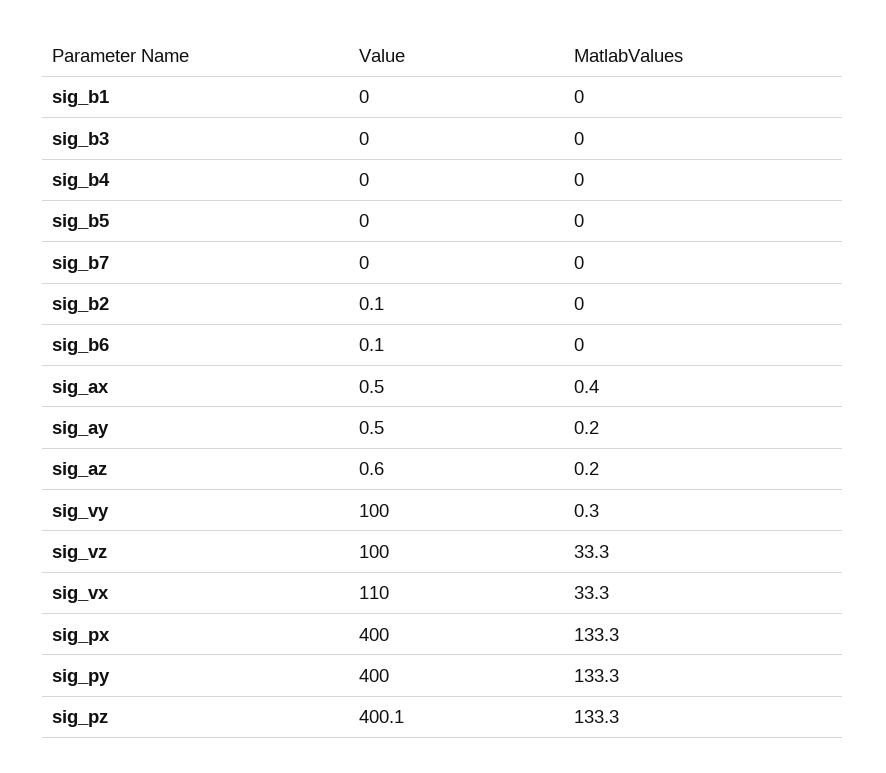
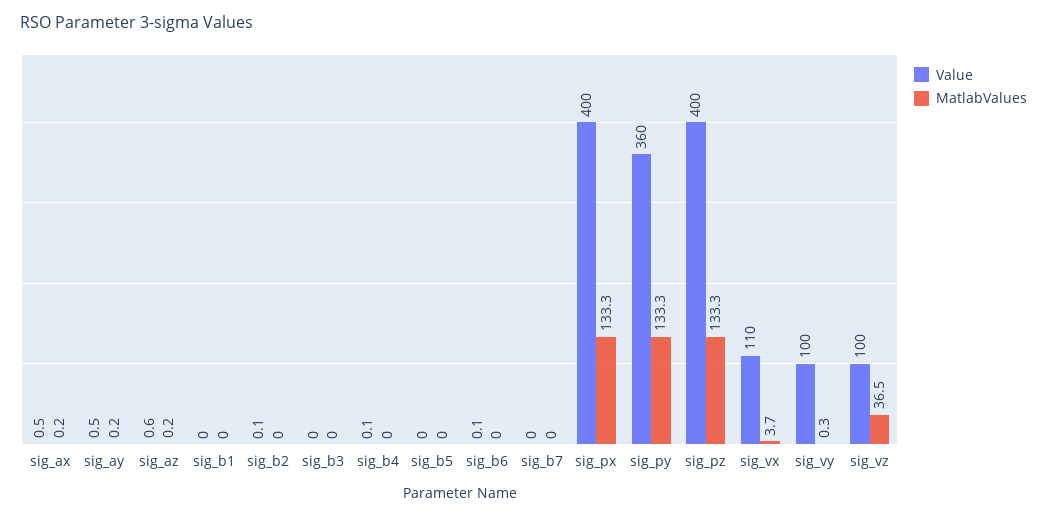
Value, sig_b4: 0 -> 0.1
MatlabValues, sig_ax: 0.4 -> 0.2
MatlabValues, sig_vz: 33.3 -> 36.5
MatlabValues, sig_vx: 33.3 -> 3.7
Value, sig_py: 400 -> 360
Value, sig_pz: 400.1 -> 400

